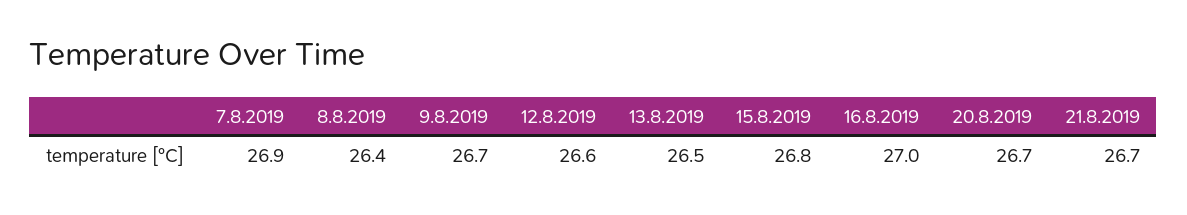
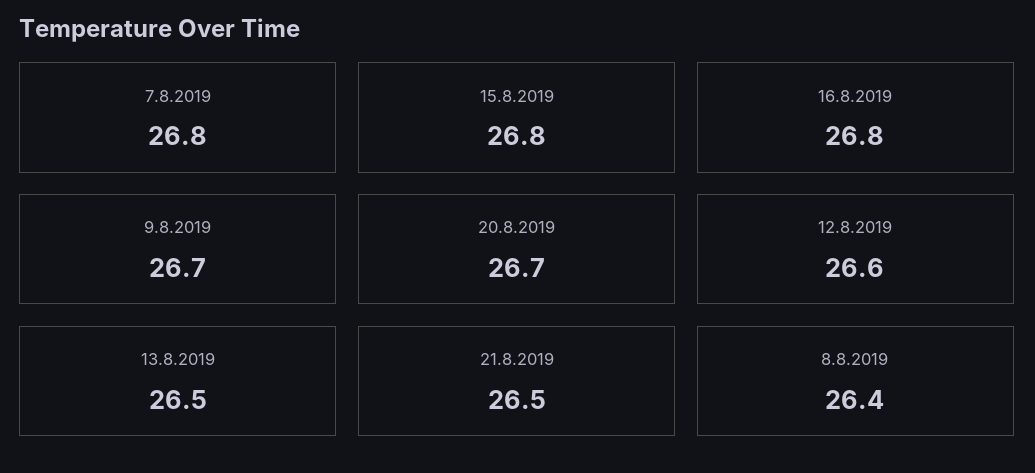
7.8.2019: 26.9 -> 26.8
16.8.2019: 27 -> 26.8
21.8.2019: 26.7 -> 26.5

